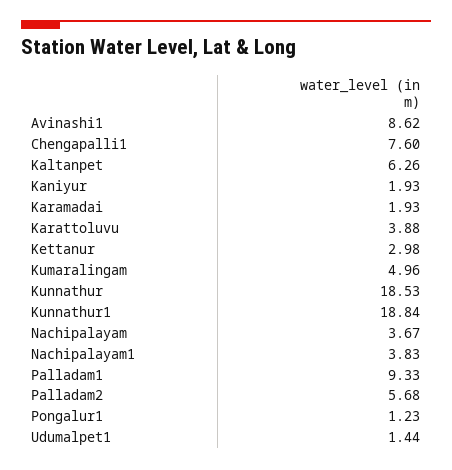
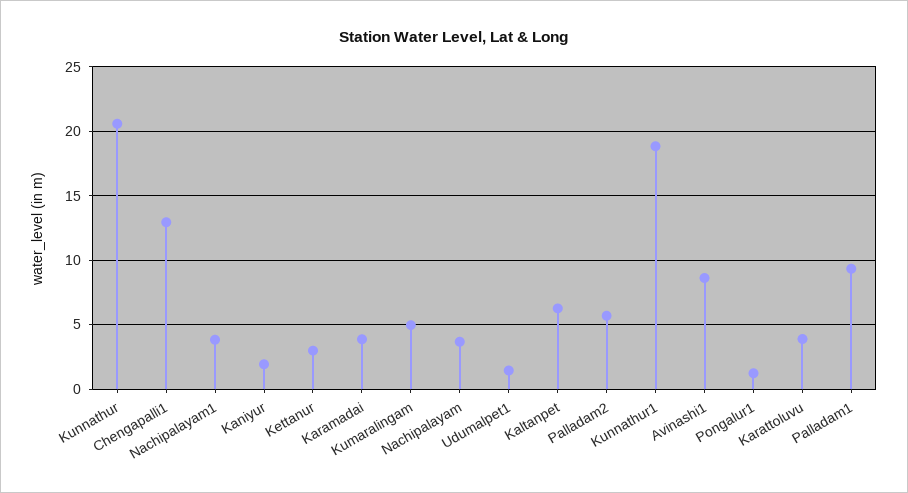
Chengapalli1: 7.6 -> 13
Karamadai: 1.93 -> 4
Kunnathur: 18.53 -> 20.5

